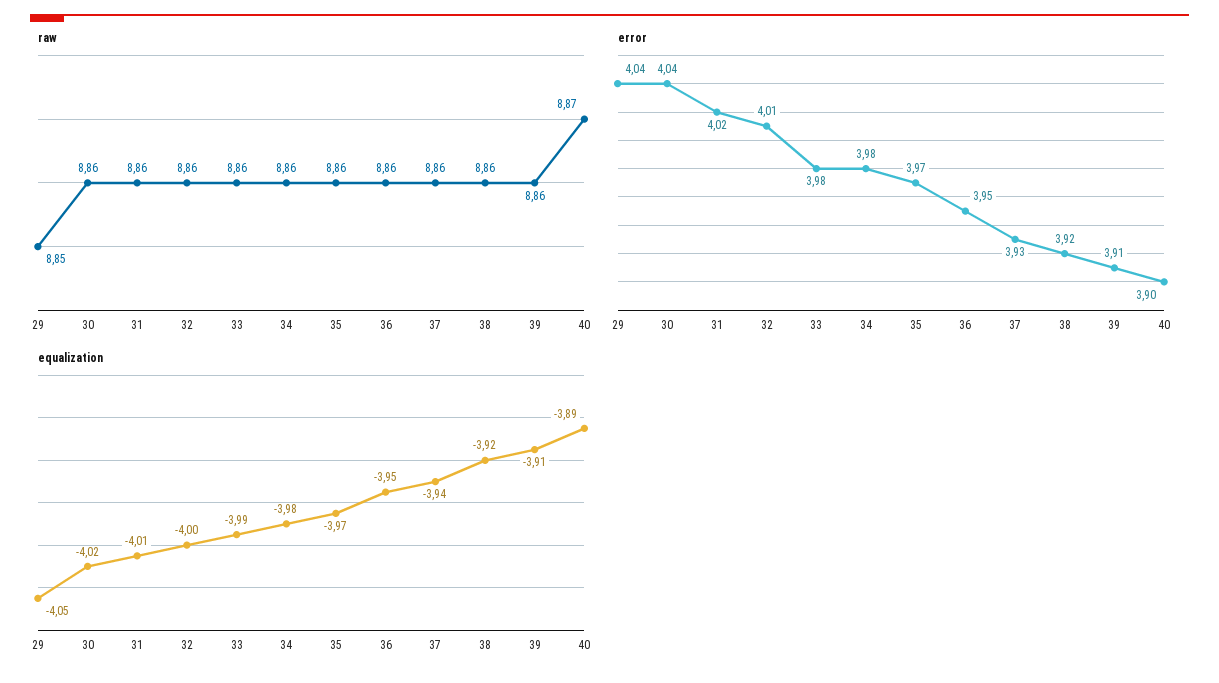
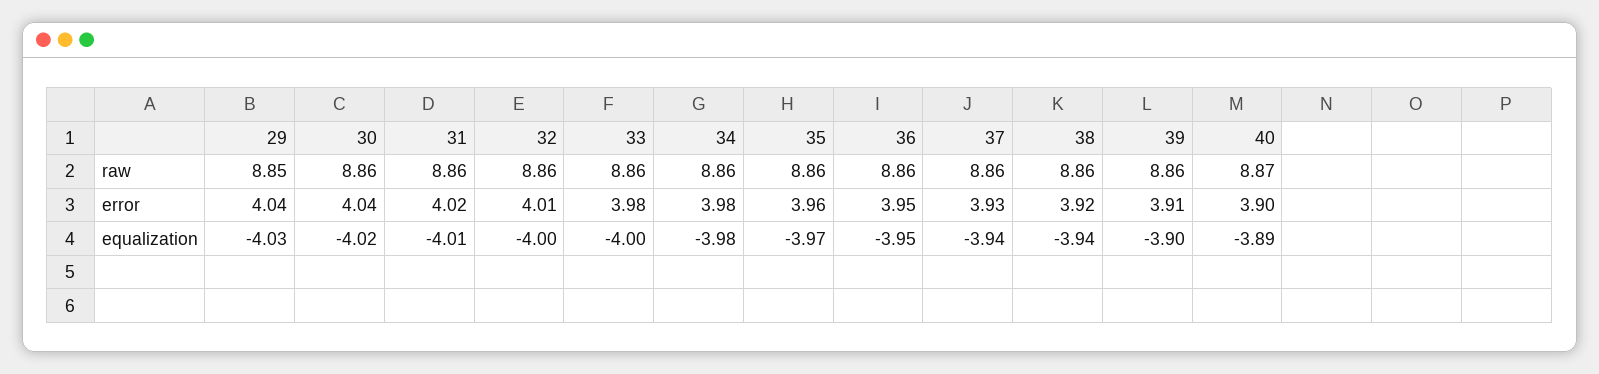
error, 35: 3.97 -> 3.96
equalization, 29: -4.05 -> -4.03
equalization, 33: -3.99 -> -4
equalization, 38: -3.92 -> -3.94
equalization, 39: -3.91 -> -3.9

